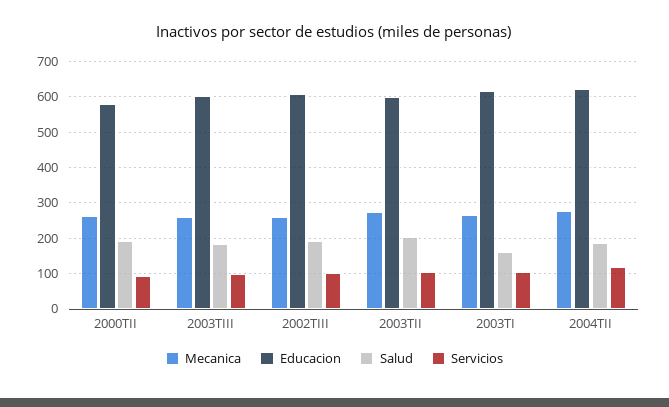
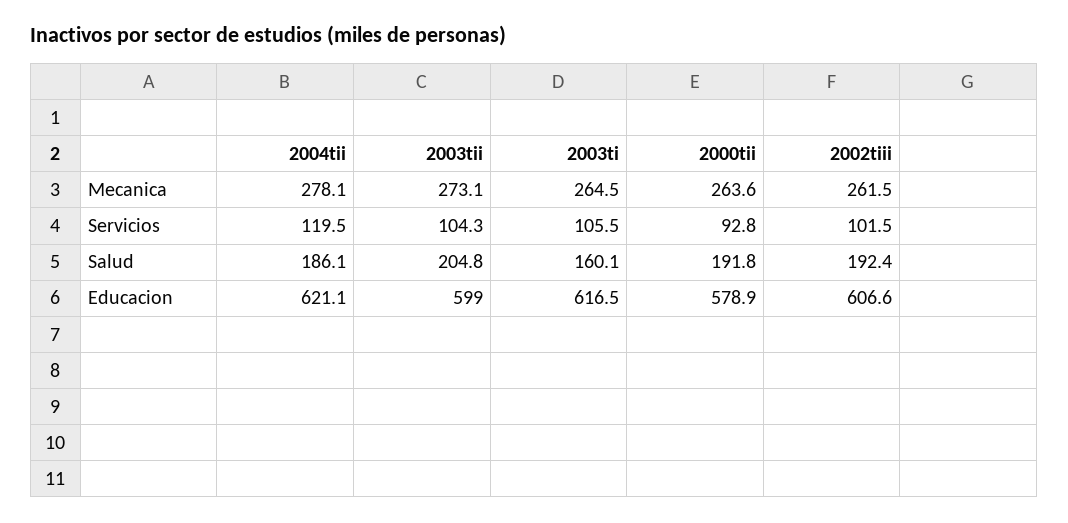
Mecanica, 2003TIII: 260 -> none
Educacion, 2003TIII: 600 -> none
Salud, 2003TIII: 180 -> none
Servicios, 2003TIII: 100 -> none

